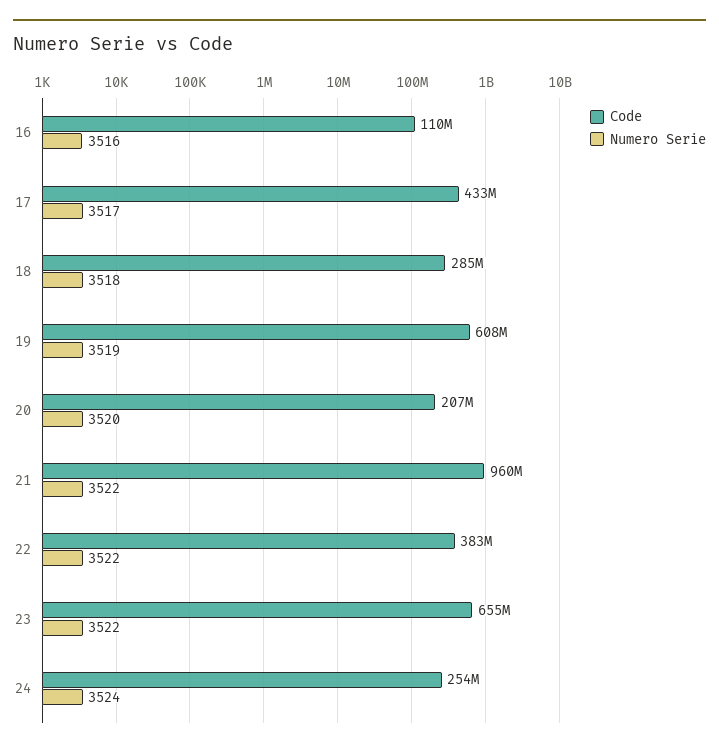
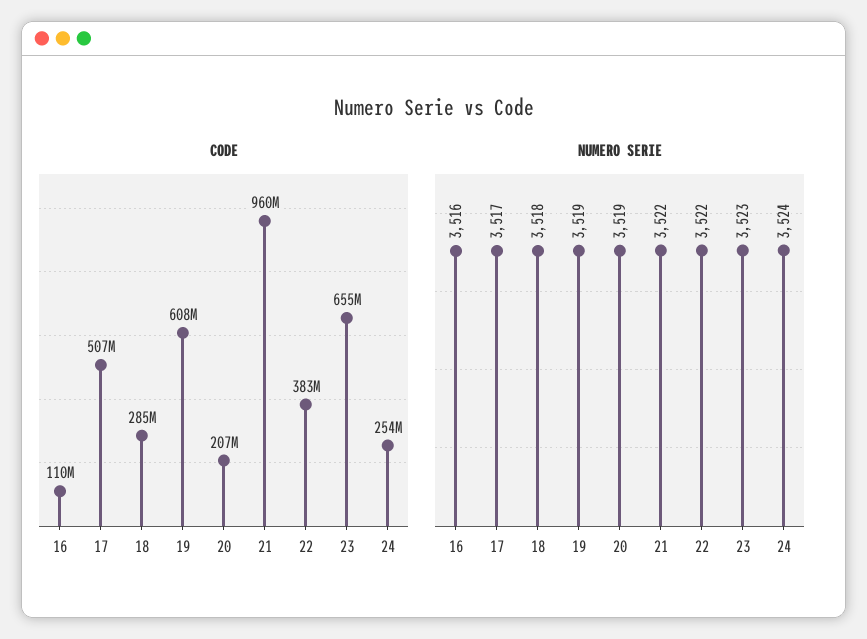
Code, 17: 433000000 -> 507000000
Numero Serie, 20: 3520 -> 3519
Numero Serie, 23: 3522 -> 3523

